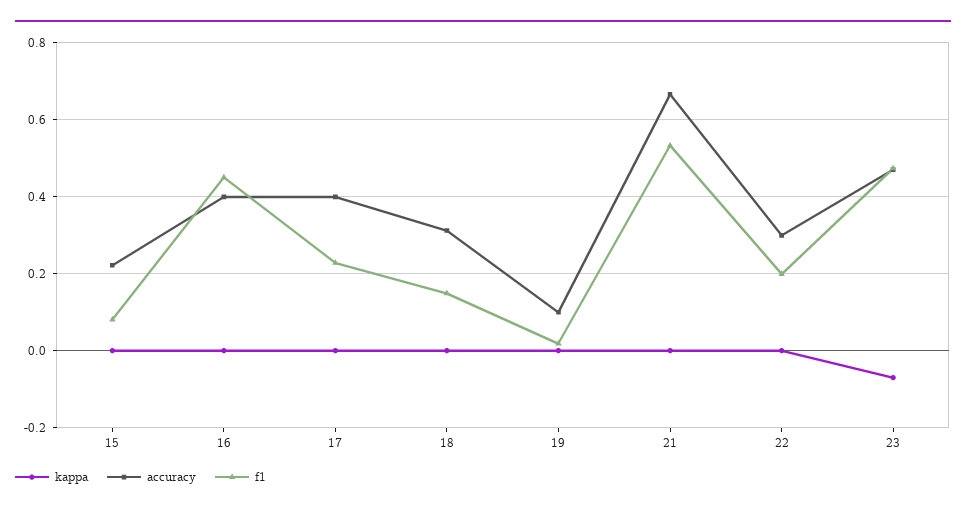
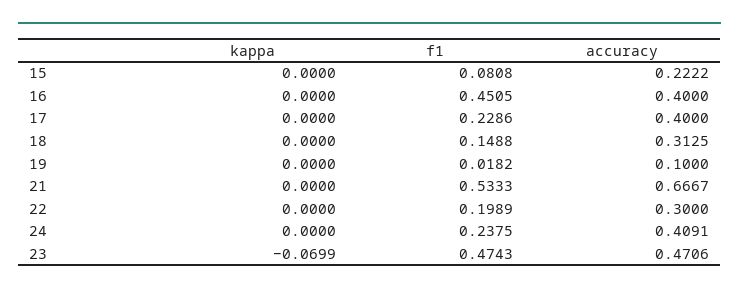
kappa, 24: none -> 0
f1, 24: none -> 0.2375
accuracy, 24: none -> 0.4091

